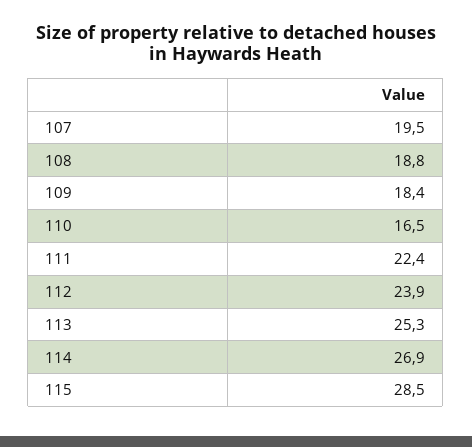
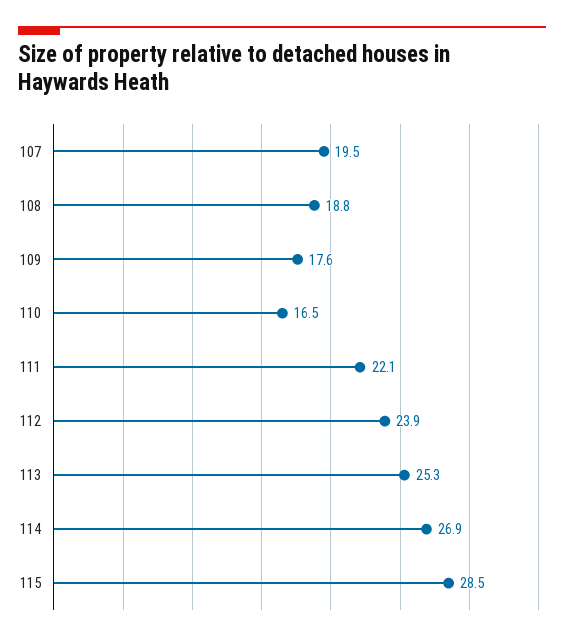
109: 18.4 -> 17.6
111: 22.4 -> 22.1

